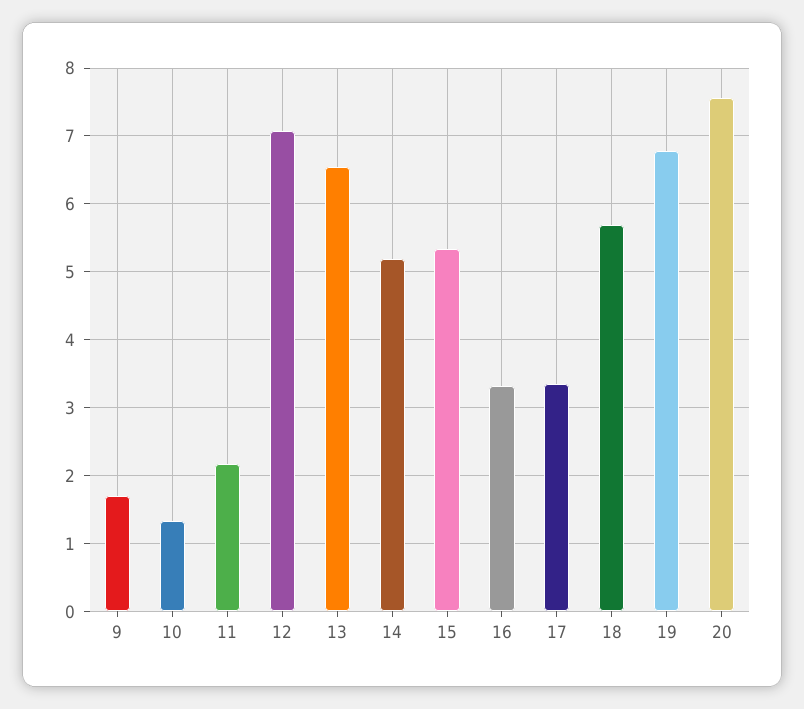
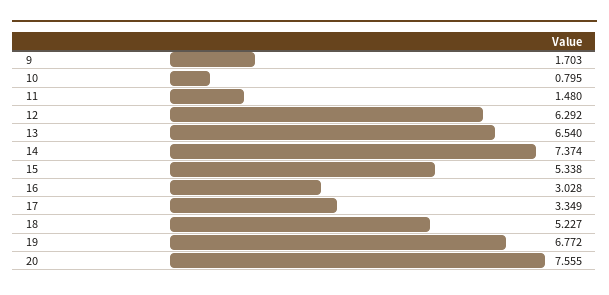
10: 1.3 -> 0.795
11: 2.2 -> 1.48
12: 7.1 -> 6.292
14: 5.2 -> 7.374
16: 3.3 -> 3.028
18: 5.7 -> 5.227

